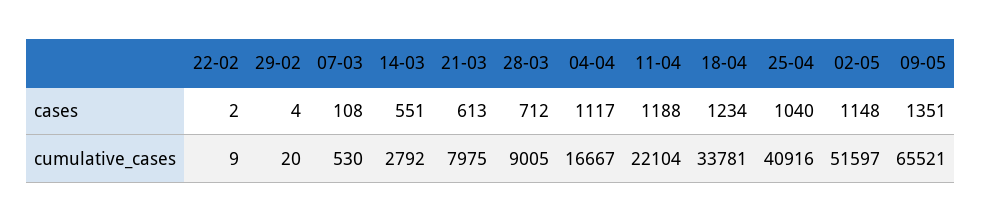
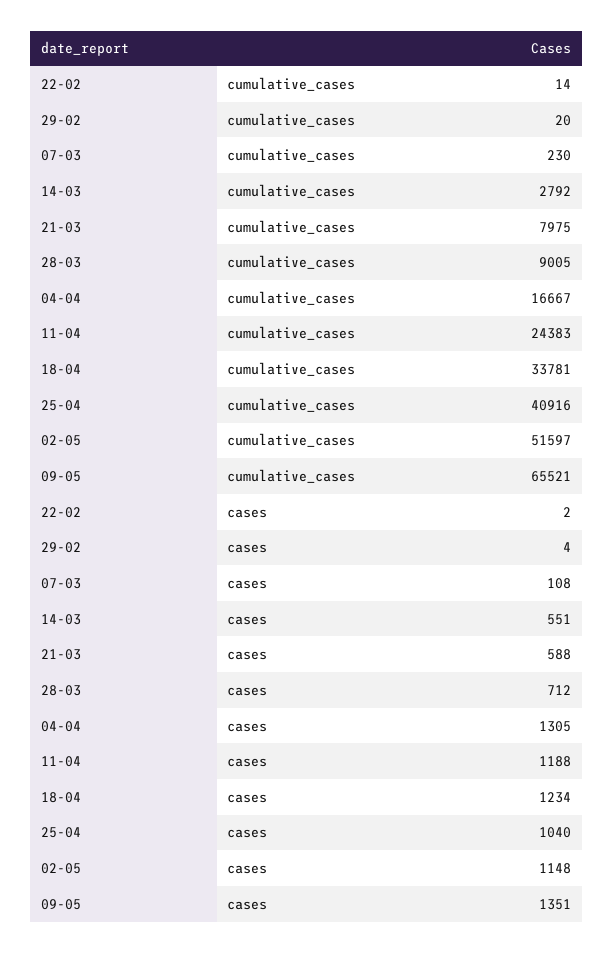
21-03, cases: 613 -> 588
04-04, cases: 1117 -> 1305
22-02, cumulative_cases: 9 -> 14
07-03, cumulative_cases: 530 -> 230
11-04, cumulative_cases: 22104 -> 24383

